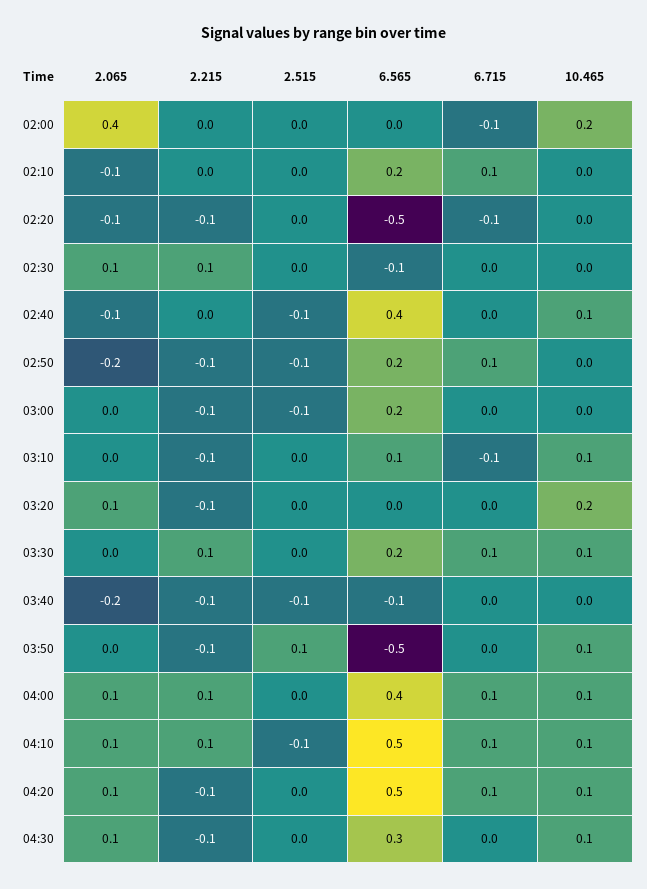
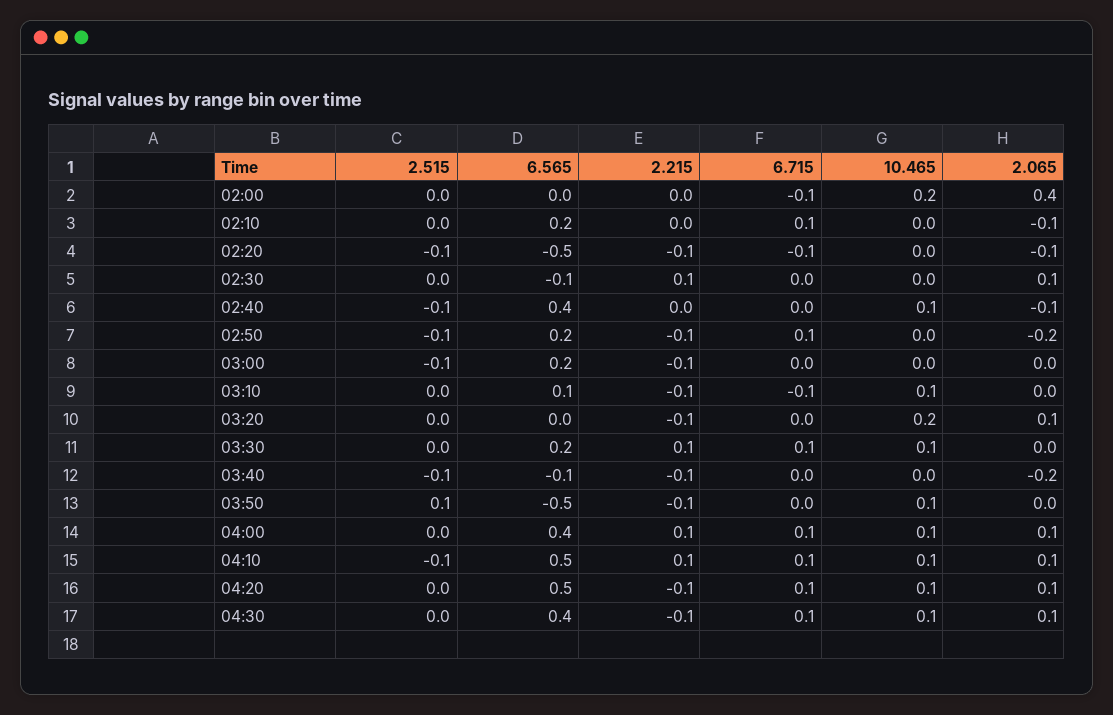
2.515, 02:20: 0 -> -0.1
6.565, 04:30: 0.3 -> 0.4
6.715, 04:30: 0 -> 0.1

